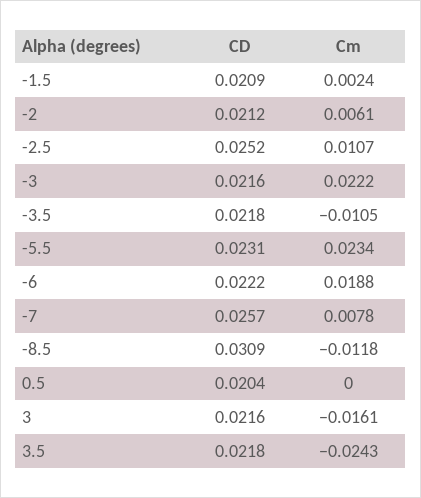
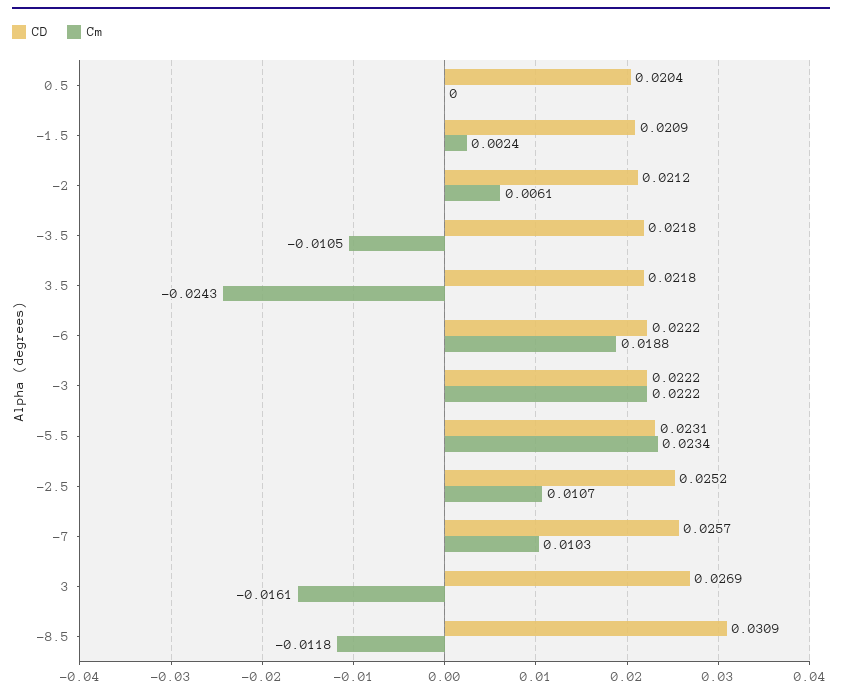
CD, -3: 0.0216 -> 0.0222
Cm, -7: 0.0078 -> 0.0103
CD, 3: 0.0216 -> 0.0269

